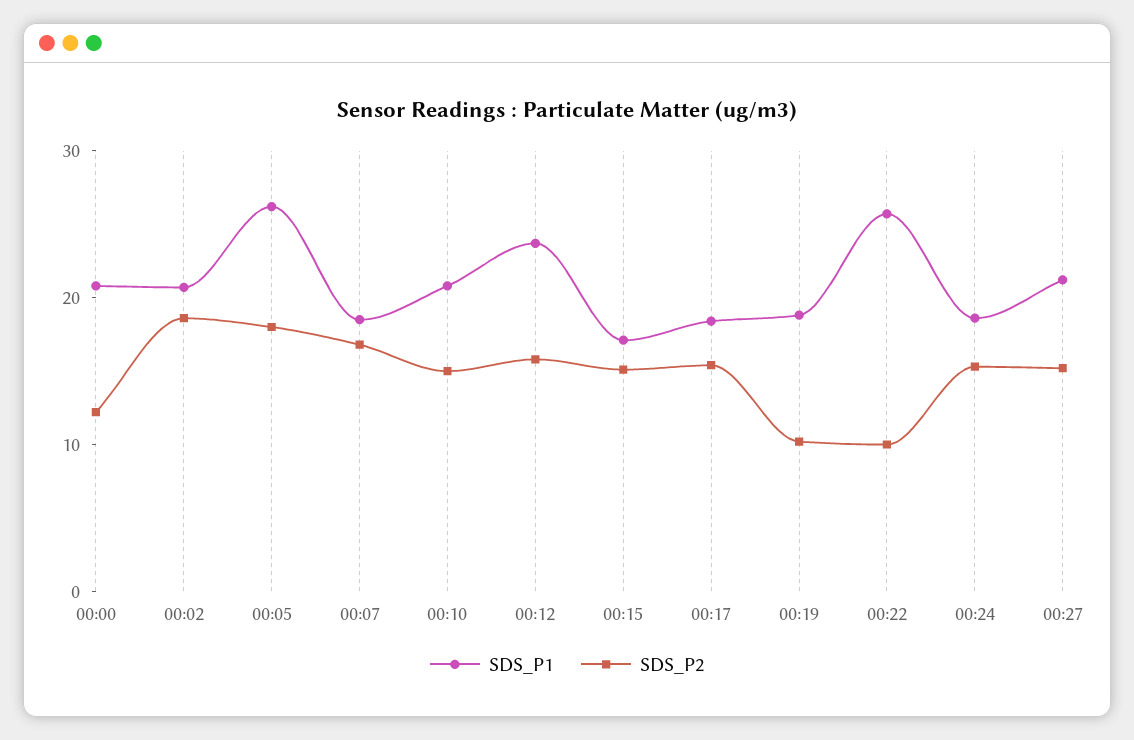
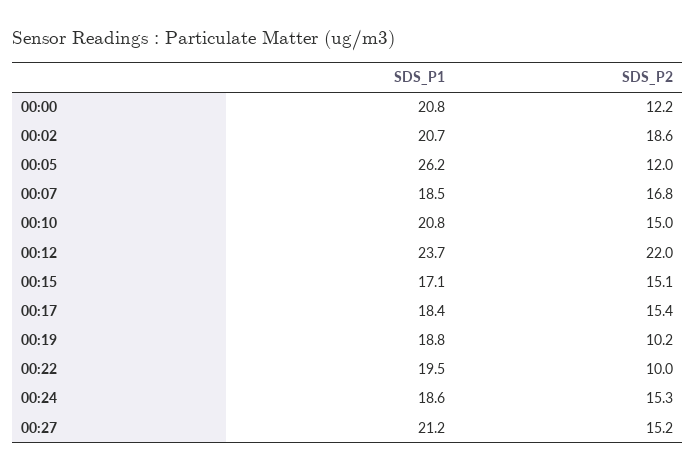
SDS_P2, 00:05: 18 -> 12
SDS_P2, 00:12: 16 -> 22
SDS_P1, 00:22: 26 -> 19.5

